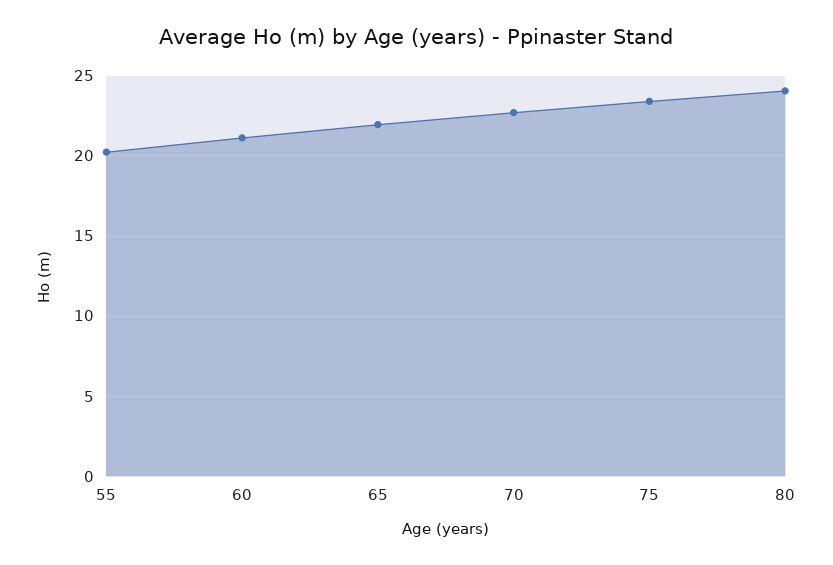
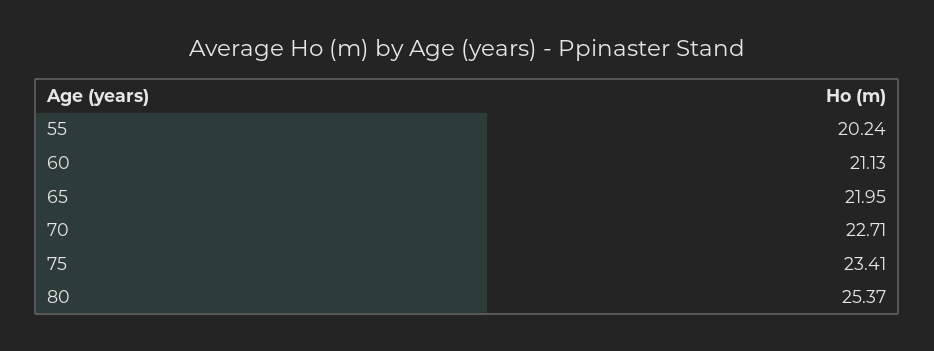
80: 24 -> 25.37

